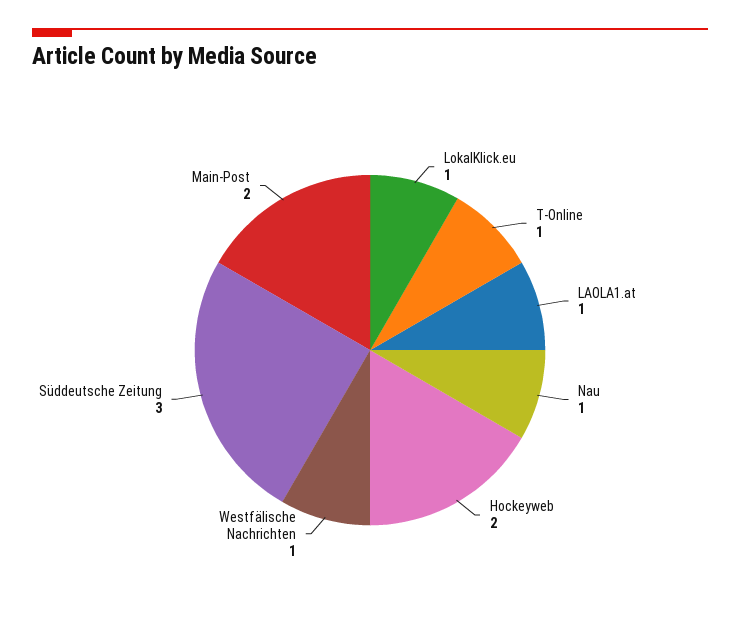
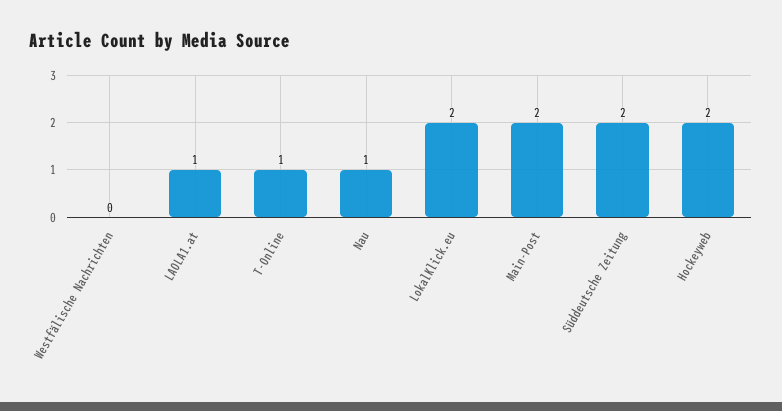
LokalKlick.eu: 1 -> 2
Westfälische Nachrichten: 1 -> 0
Süddeutsche Zeitung: 3 -> 2

